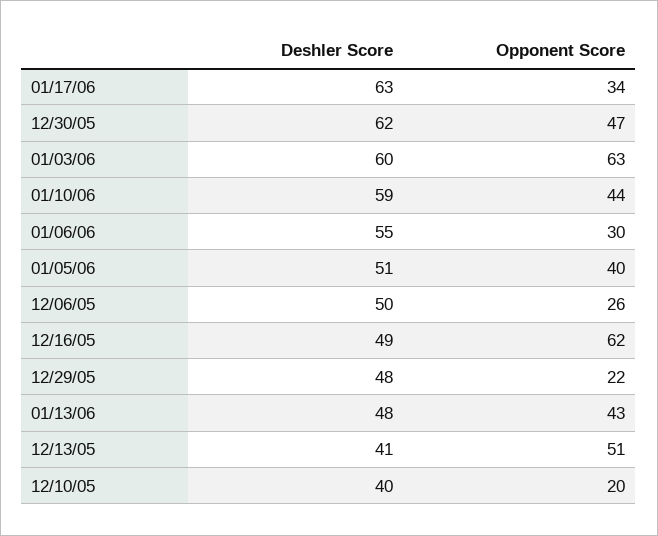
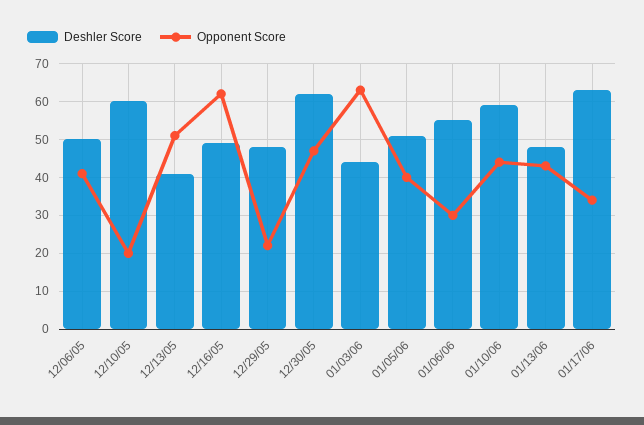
Deshler Score, 01/03/06: 60 -> 45
Opponent Score, 12/06/05: 26 -> 40
Deshler Score, 12/10/05: 40 -> 60

